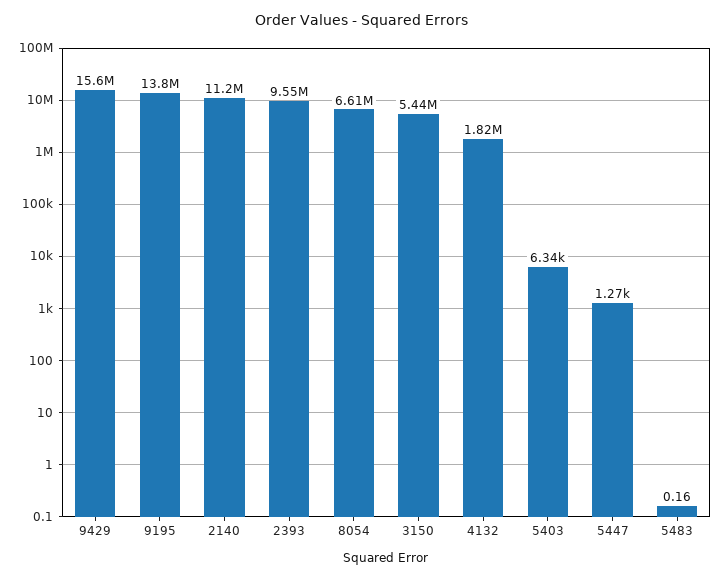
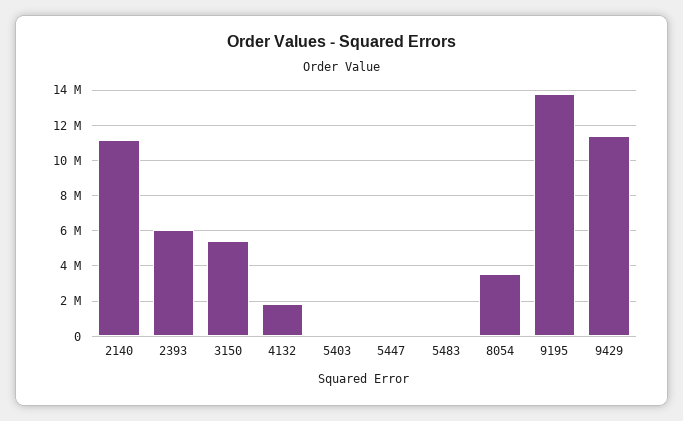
9429: 15600000 -> 11500000
2393: 9550000 -> 6000000
8054: 6610000 -> 3500000

